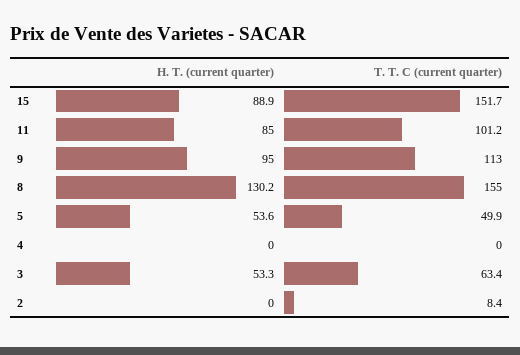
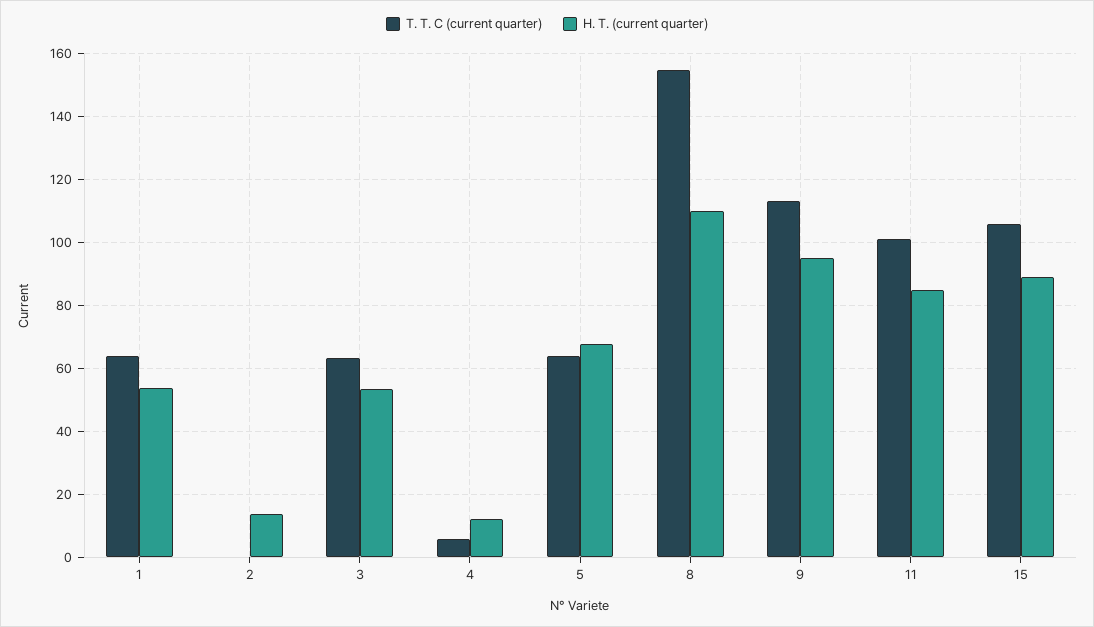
T. T. C (current quarter), 15: 151.7 -> 106
H. T. (current quarter), 8: 130.2 -> 110
H. T. (current quarter), 5: 53.6 -> 68
T. T. C (current quarter), 5: 49.9 -> 64
H. T. (current quarter), 4: 0 -> 12
T. T. C (current quarter), 4: 0 -> 6
H. T. (current quarter), 2: 0 -> 14
T. T. C (current quarter), 2: 8.4 -> 0
T. T. C (current quarter), 1: none -> 64
H. T. (current quarter), 1: none -> 54

